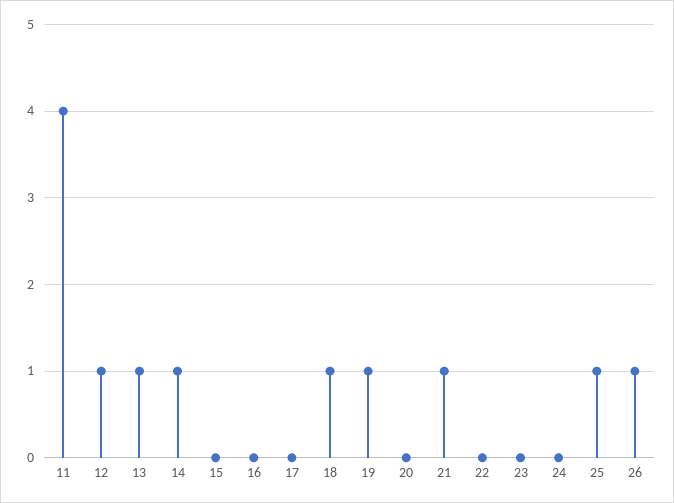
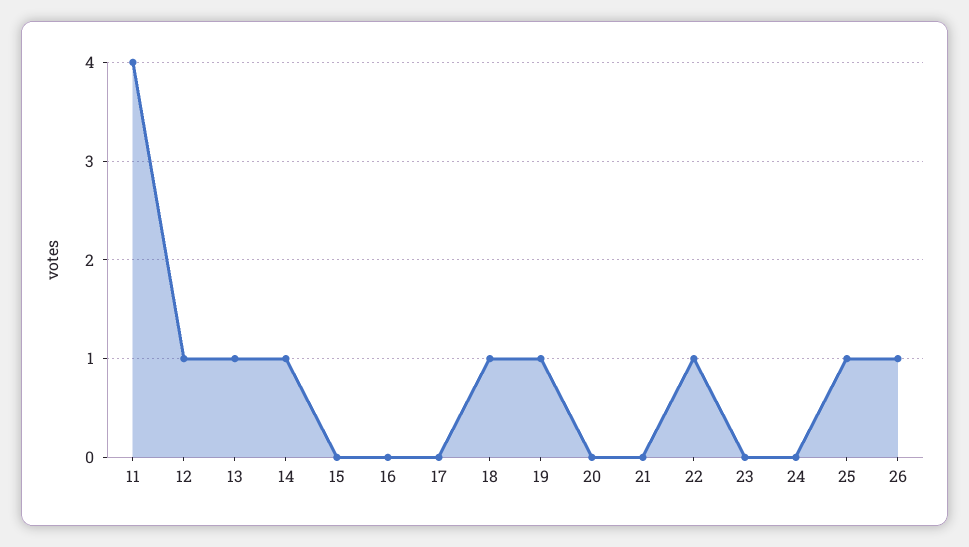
21: 1 -> 0
22: 0 -> 1

